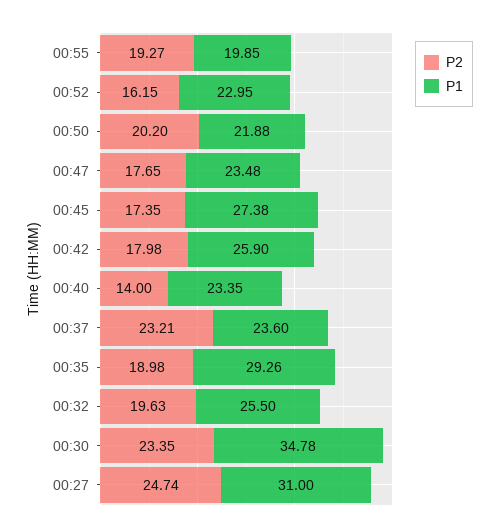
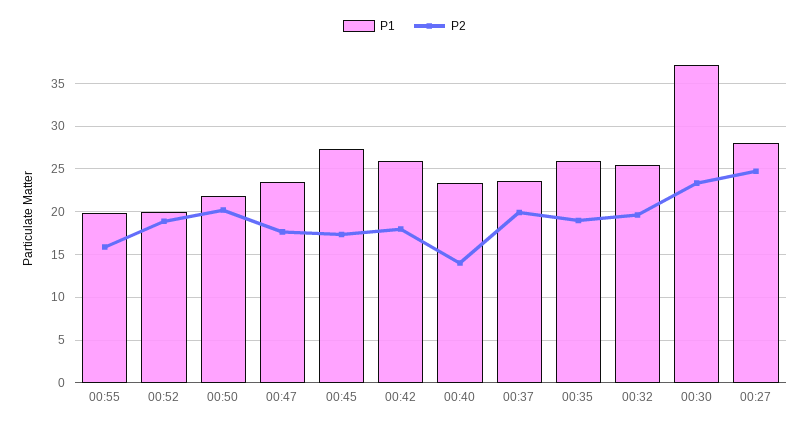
P2, 00:55: 19.27 -> 16
P2, 00:52: 16.15 -> 19
P1, 00:52: 22.95 -> 20
P2, 00:37: 23.21 -> 20
P1, 00:35: 29.26 -> 26
P1, 00:30: 34.78 -> 37
P1, 00:27: 31 -> 28

